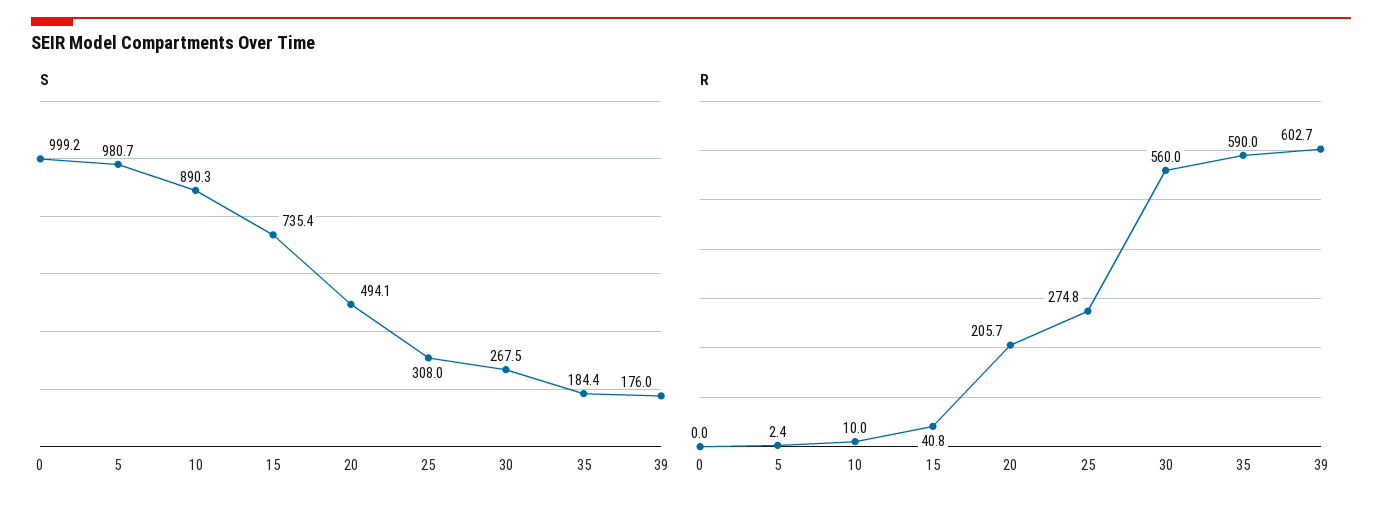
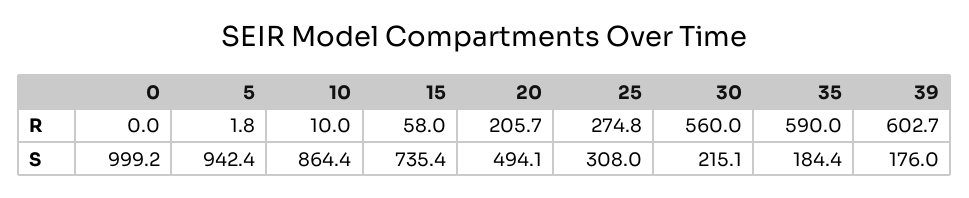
S, 5: 980.7 -> 942.4
S, 10: 890.3 -> 864.4
S, 30: 267.5 -> 215.1
R, 5: 2.4 -> 1.8
R, 15: 40.8 -> 58

